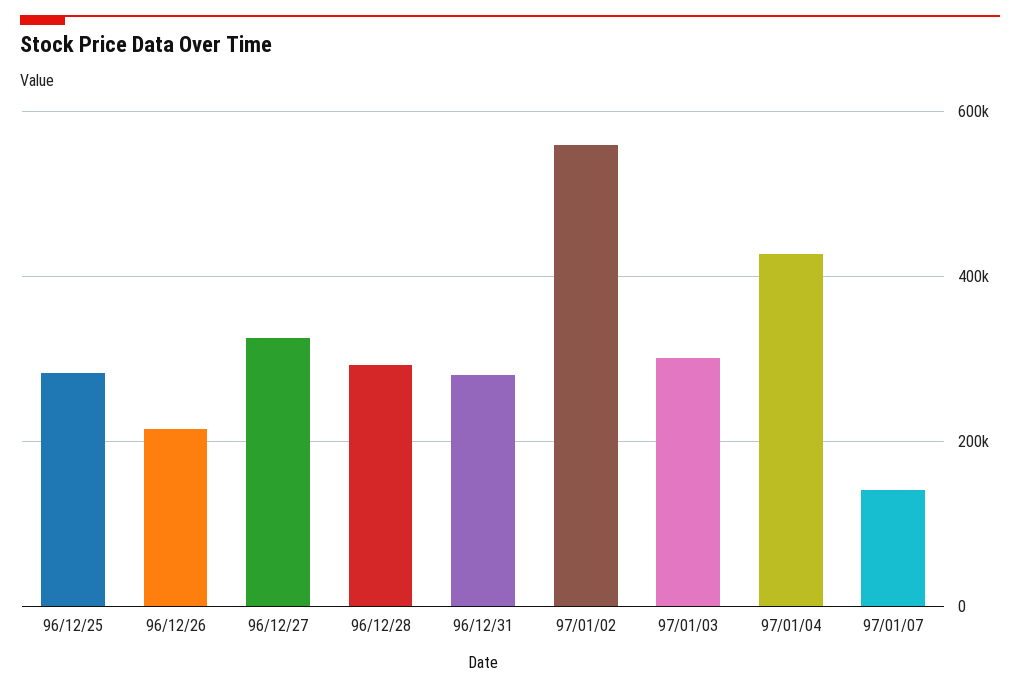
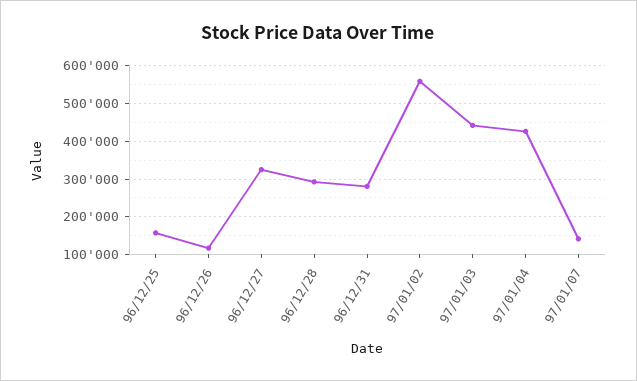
96/12/25: 280000 -> 160000
96/12/26: 220000 -> 120000
97/01/03: 300000 -> 440000

